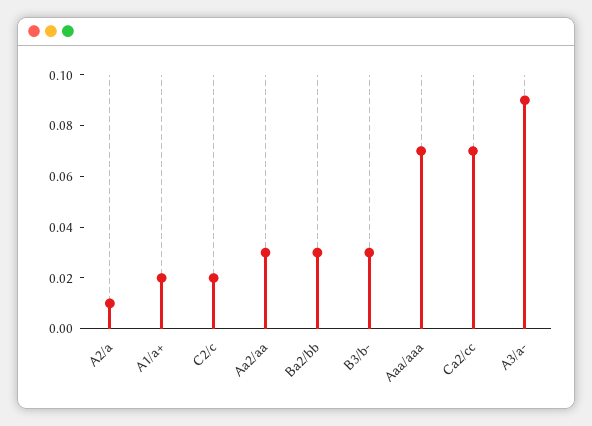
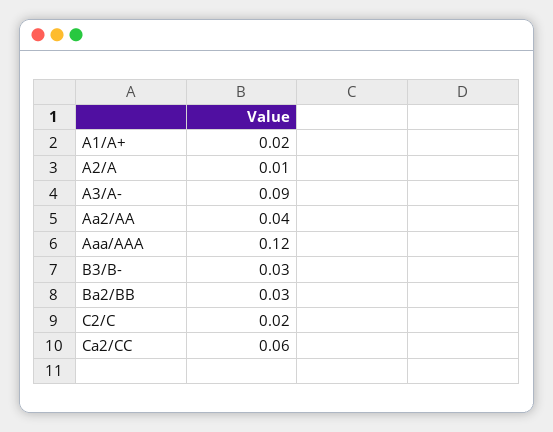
Aa2/aa: 0.03 -> 0.04
Aaa/aaa: 0.07 -> 0.12
Ca2/cc: 0.07 -> 0.06

